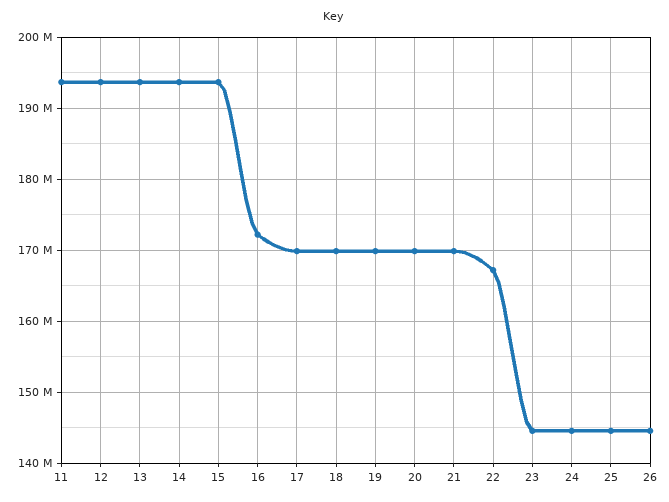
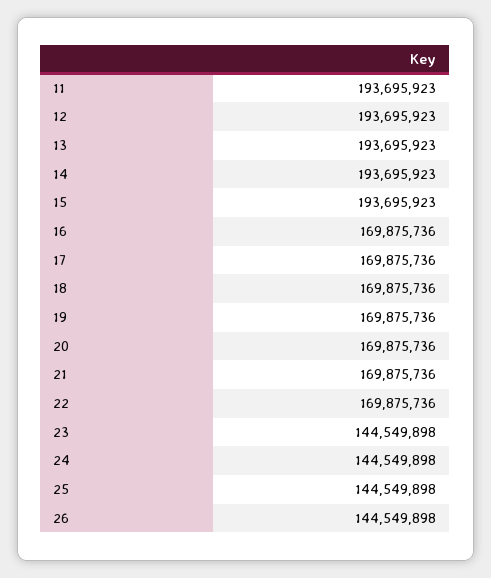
16: 172000000 -> 169875736
22: 167000000 -> 169875736

